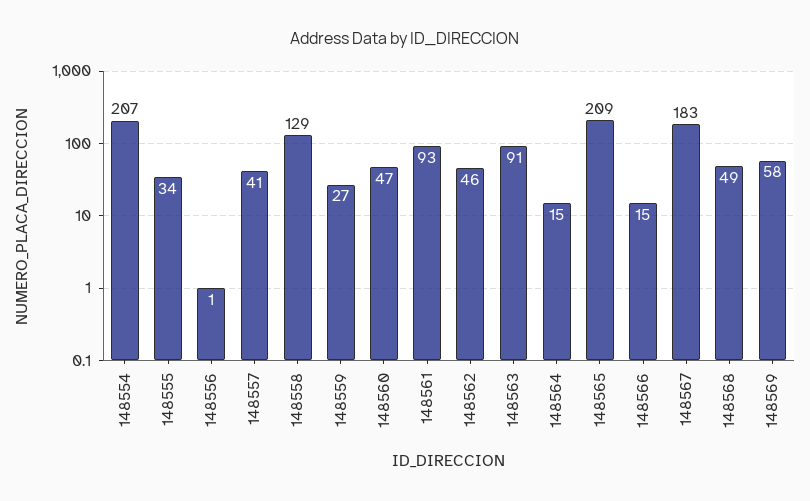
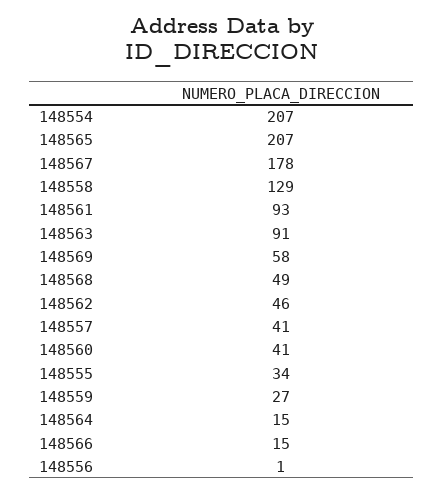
148560: 47 -> 41
148565: 209 -> 207
148567: 183 -> 178

